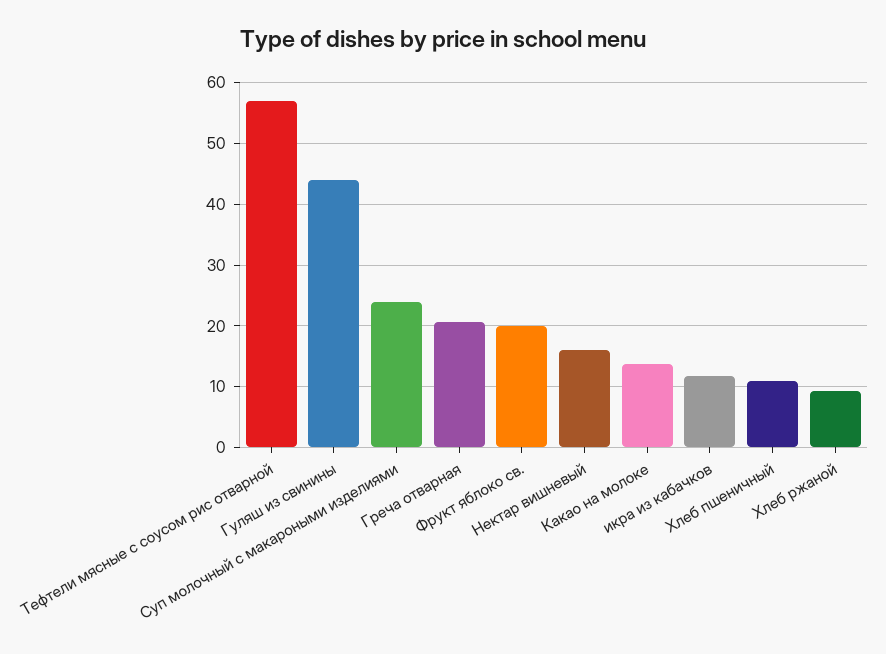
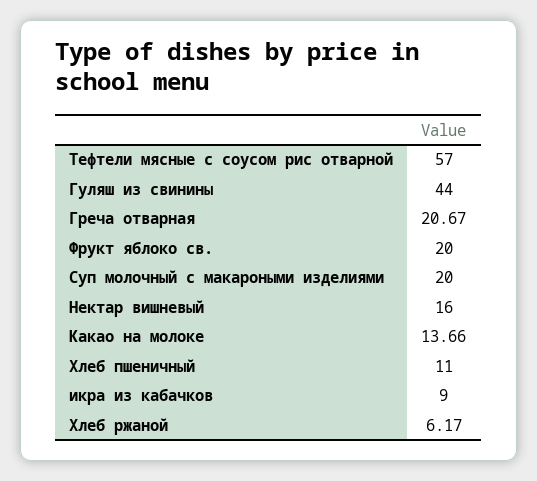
Суп молочный с макароными изделиями: 24 -> 20
икра из кабачков: 12 -> 9
Хлеб ржаной: 9 -> 6.17

